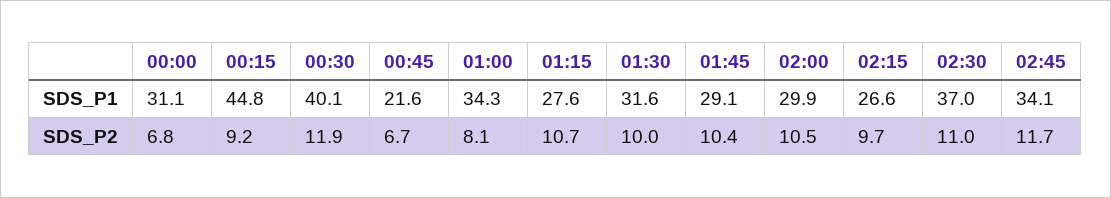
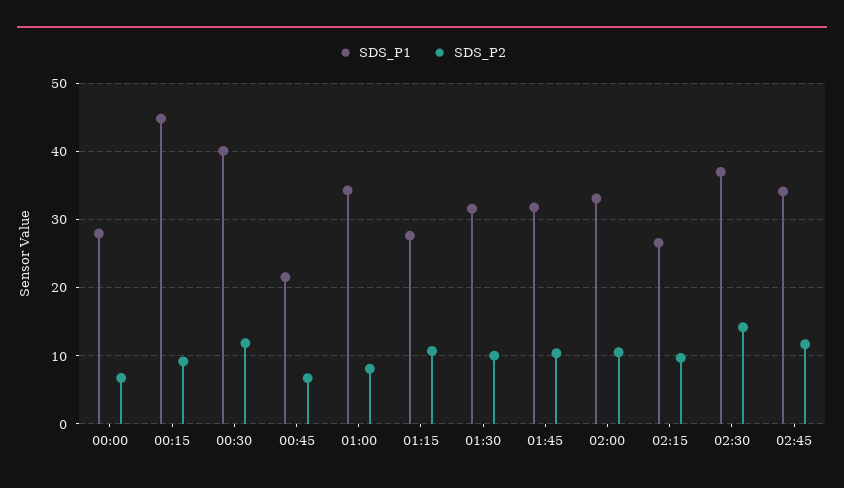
SDS_P1, 00:00: 31.1 -> 28
SDS_P1, 01:45: 29.1 -> 32
SDS_P1, 02:00: 29.9 -> 33
SDS_P2, 02:30: 11 -> 14

